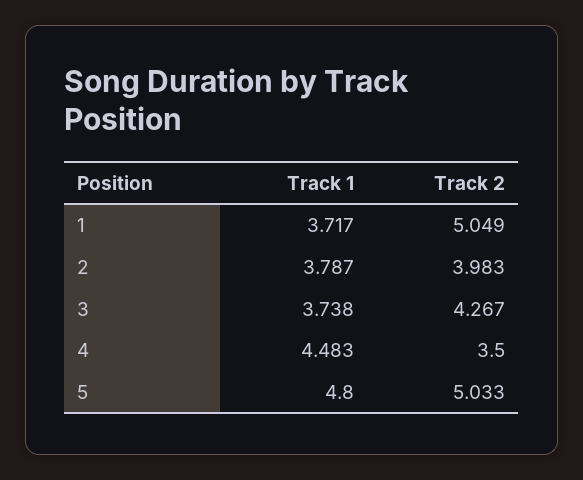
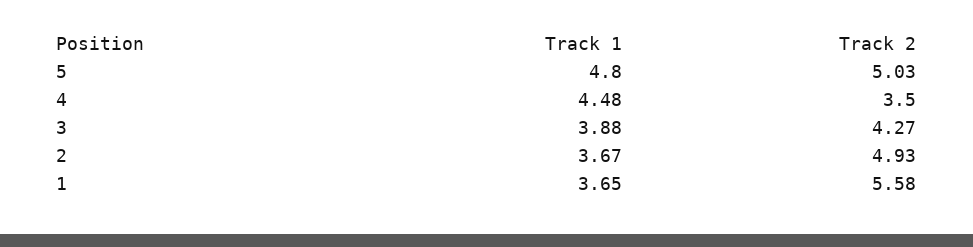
Track 1, 1: 3.717 -> 3.65
Track 2, 1: 5.049 -> 5.58
Track 1, 2: 3.787 -> 3.67
Track 2, 2: 3.983 -> 4.93
Track 1, 3: 3.738 -> 3.88

